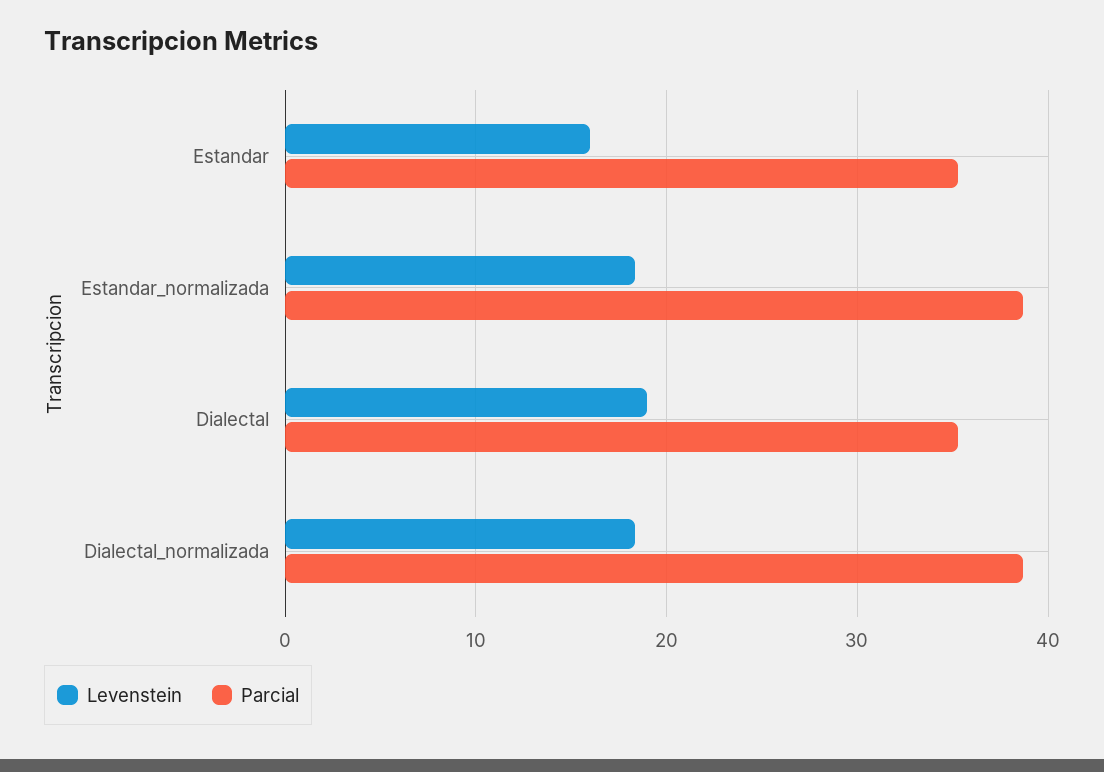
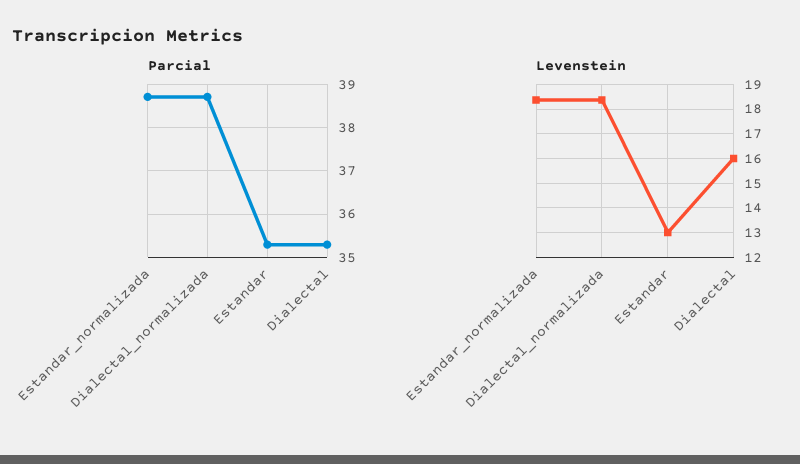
Levenstein, Estandar: 16 -> 13
Levenstein, Dialectal: 19 -> 16

